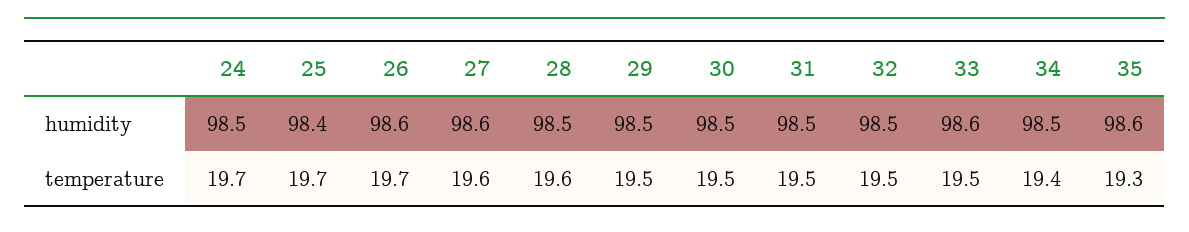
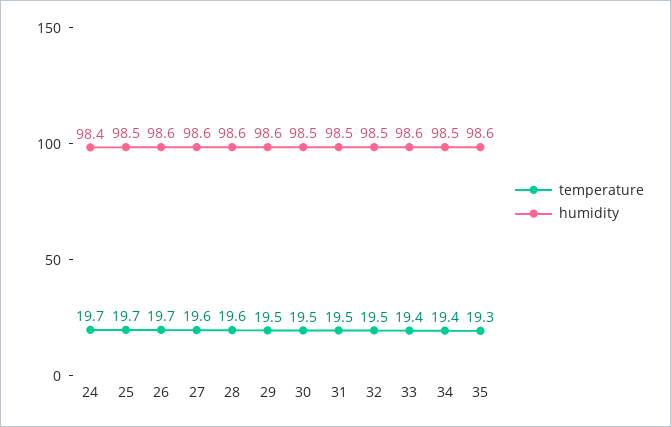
humidity, 24: 98.5 -> 98.4
humidity, 25: 98.4 -> 98.5
humidity, 28: 98.5 -> 98.6
humidity, 29: 98.5 -> 98.6
temperature, 33: 19.5 -> 19.4

